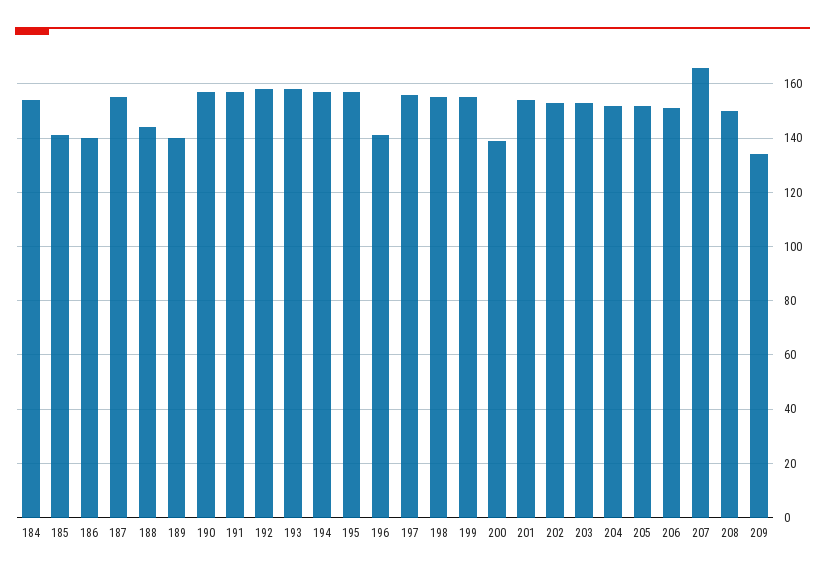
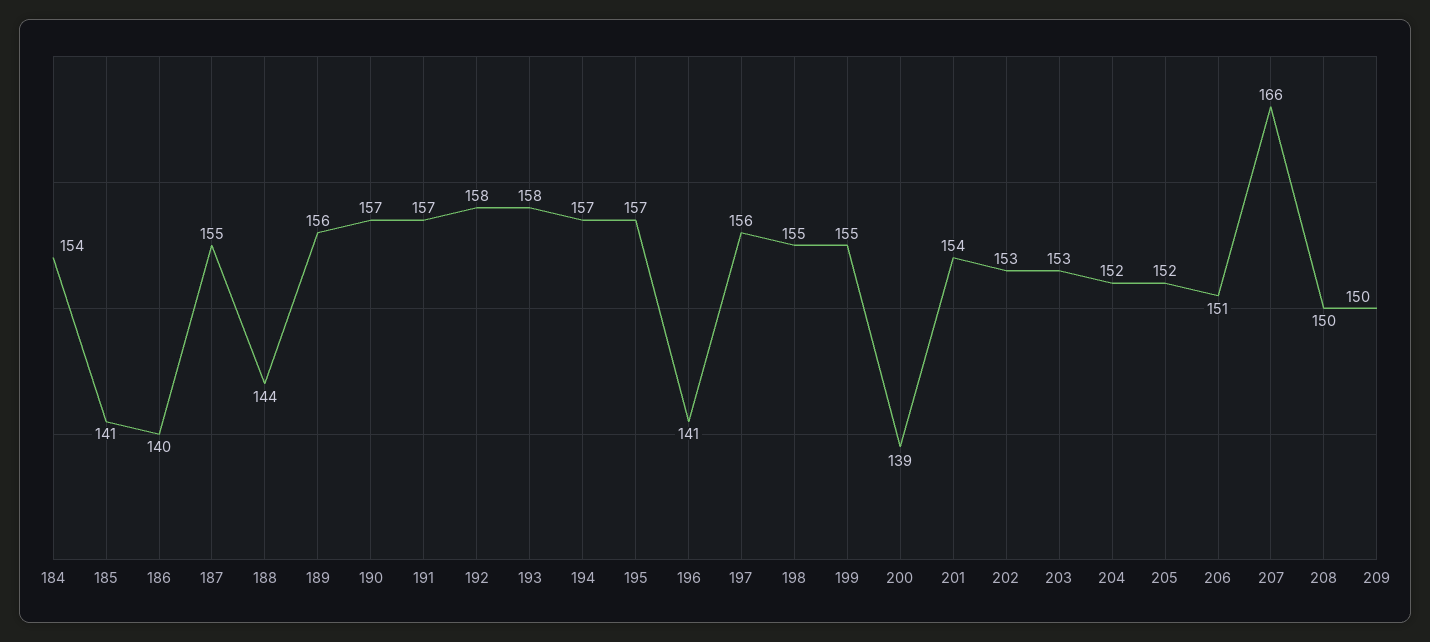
189: 140 -> 156
209: 135 -> 150

